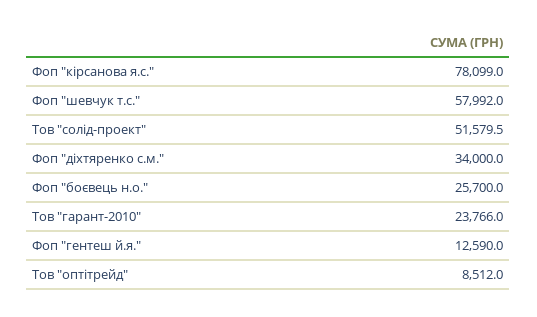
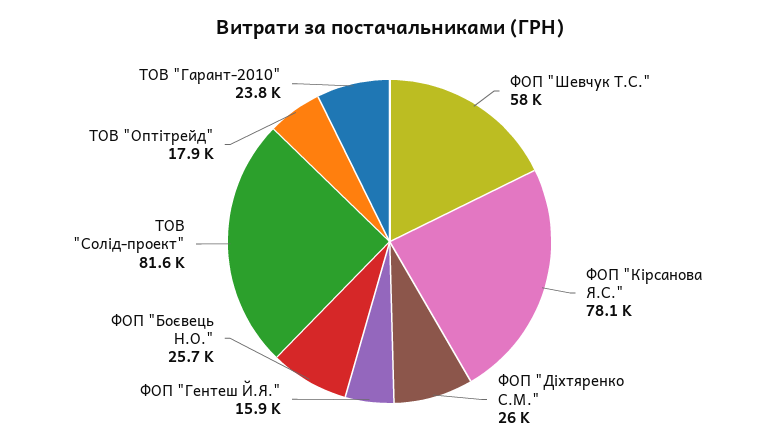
Тов "солід-проект": 51579.5 -> 81600
Фоп "діхтяренко с.м.": 34000 -> 26000
Фоп "гентеш й.я.": 12590 -> 15900
Тов "оптітрейд": 8512 -> 17900

